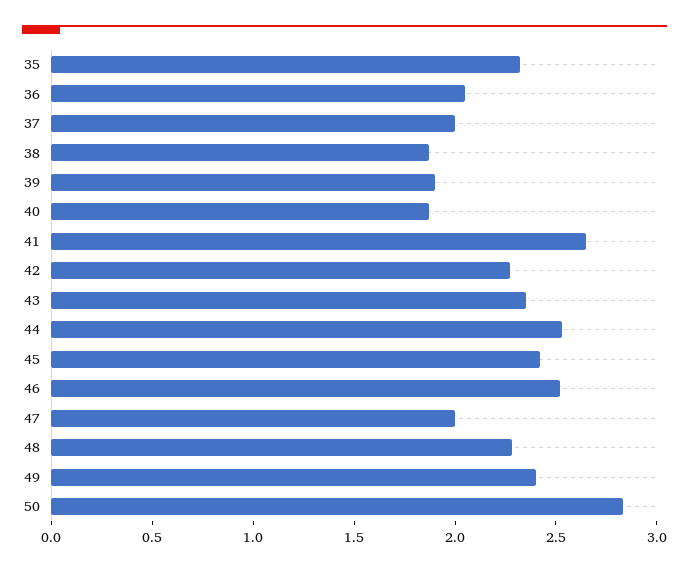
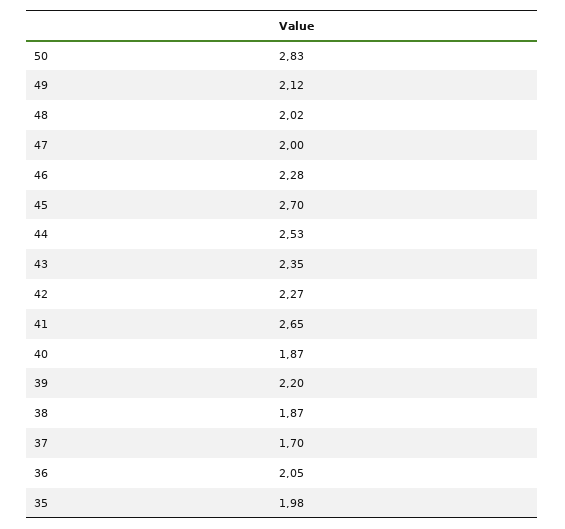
35: 2.3 -> 1.98
37: 2 -> 1.7
39: 1.9 -> 2.2
45: 2.4 -> 2.7
46: 2.5 -> 2.28
48: 2.3 -> 2.02
49: 2.4 -> 2.12

